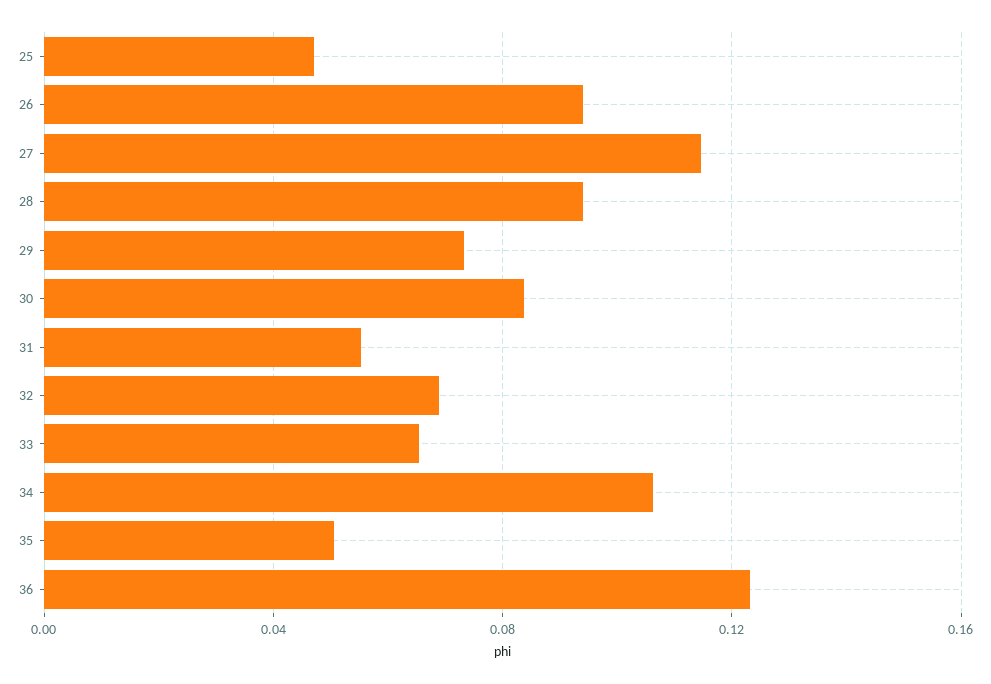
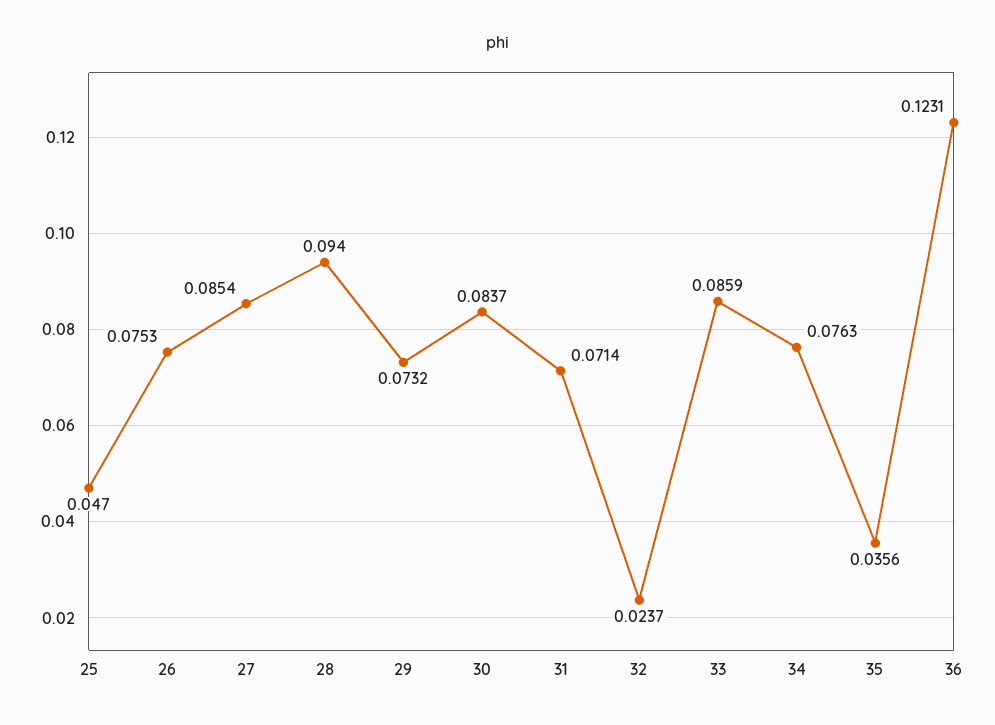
26: 0.095 -> 0.0753
27: 0.115 -> 0.0854
31: 0.055 -> 0.0714
32: 0.07 -> 0.0237
33: 0.065 -> 0.0859
34: 0.105 -> 0.0763
35: 0.05 -> 0.0356

